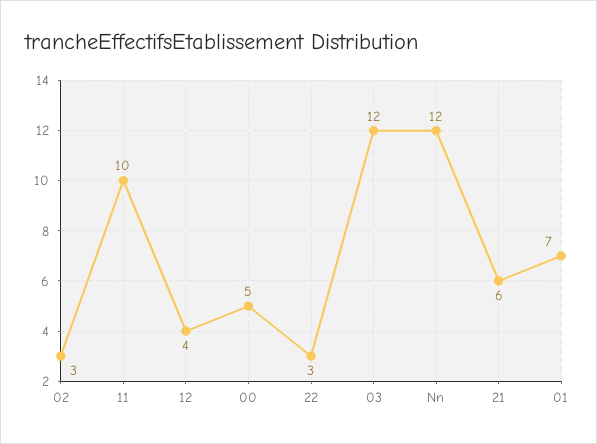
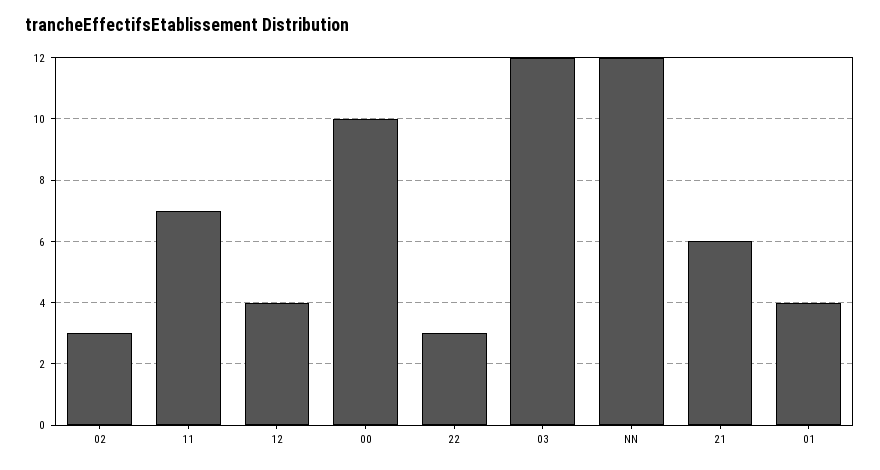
11: 10 -> 7
00: 5 -> 10
01: 7 -> 4

